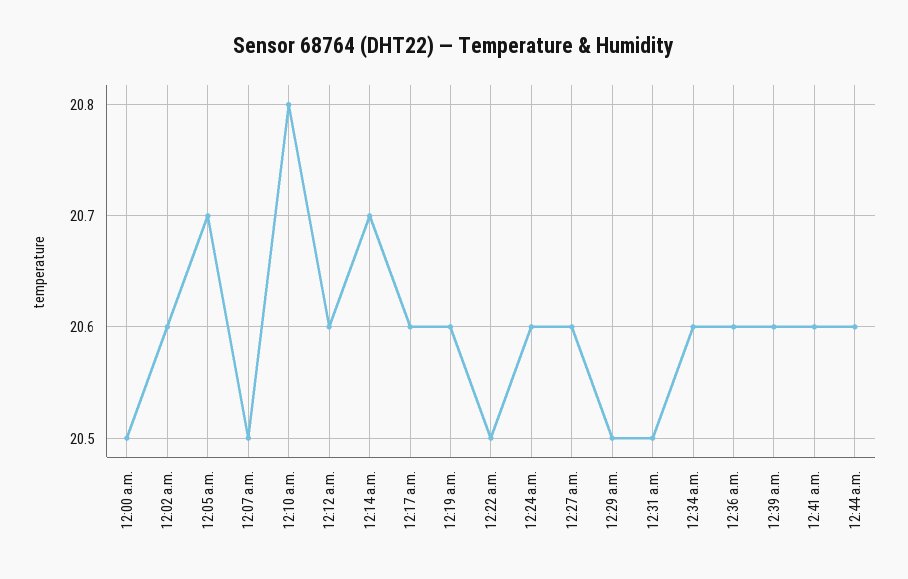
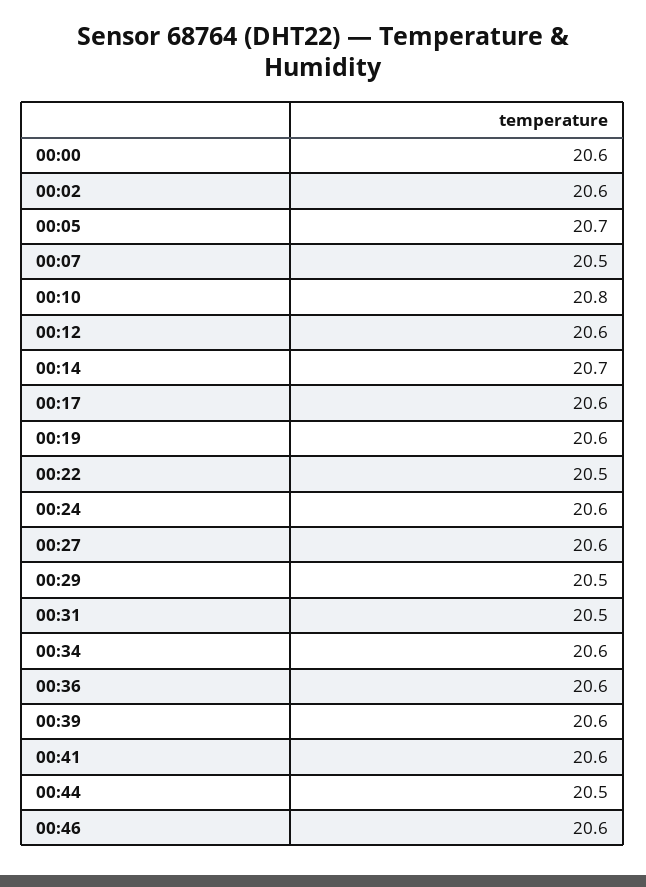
12:00 a.m.: 20.5 -> 20.6
12:44 a.m.: 20.6 -> 20.5
00:46: none -> 20.6

